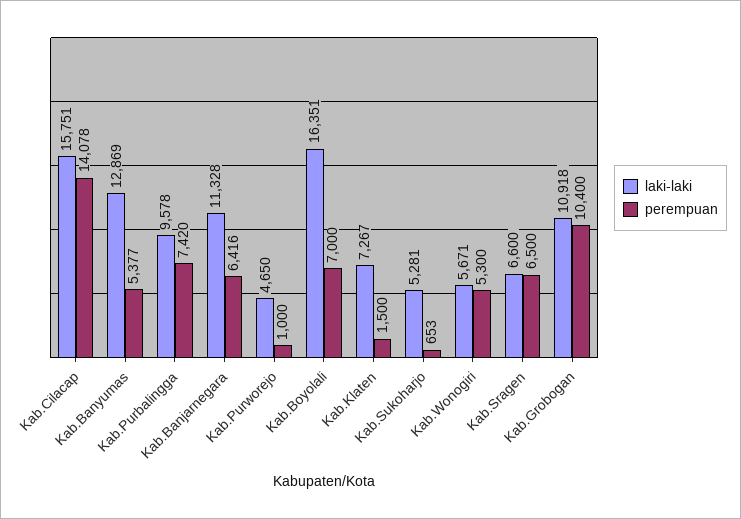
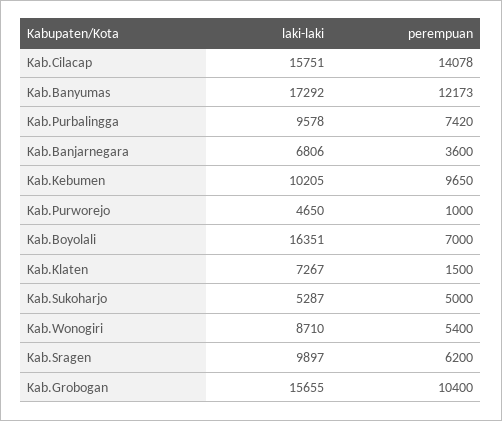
laki-laki, Kab.Banyumas: 12869 -> 17292
perempuan, Kab.Banyumas: 5377 -> 12173
laki-laki, Kab.Banjarnegara: 11328 -> 6806
perempuan, Kab.Banjarnegara: 6416 -> 3600
laki-laki, Kab.Sukoharjo: 5281 -> 5287
perempuan, Kab.Sukoharjo: 653 -> 5000
laki-laki, Kab.Wonogiri: 5671 -> 8710
perempuan, Kab.Wonogiri: 5300 -> 5400
laki-laki, Kab.Sragen: 6600 -> 9897
perempuan, Kab.Sragen: 6500 -> 6200
laki-laki, Kab.Grobogan: 10918 -> 15655
laki-laki, Kab.Kebumen: none -> 10205
perempuan, Kab.Kebumen: none -> 9650

